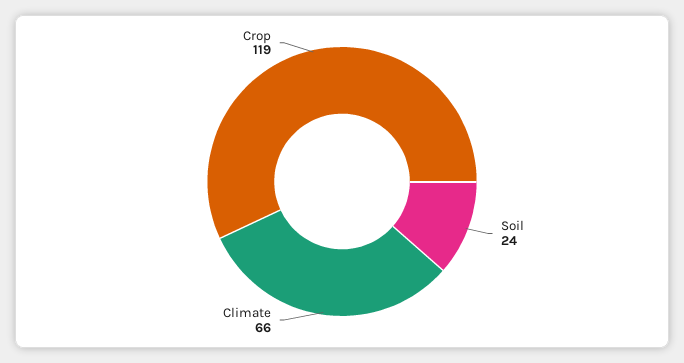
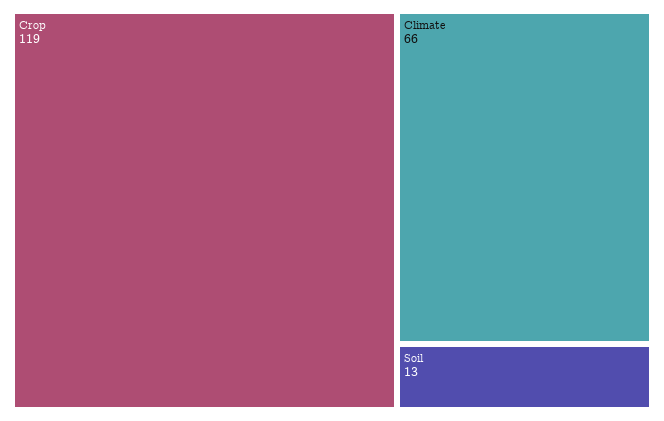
Soil: 24 -> 13

